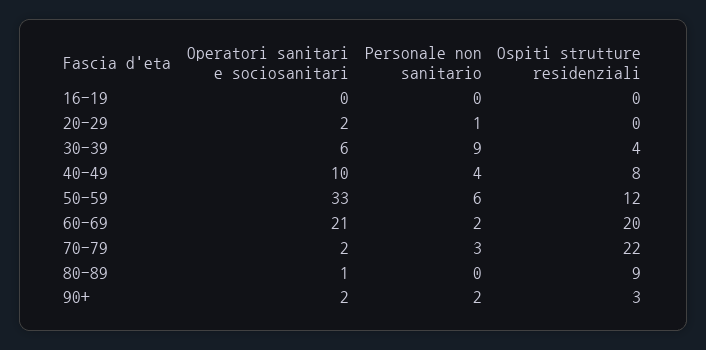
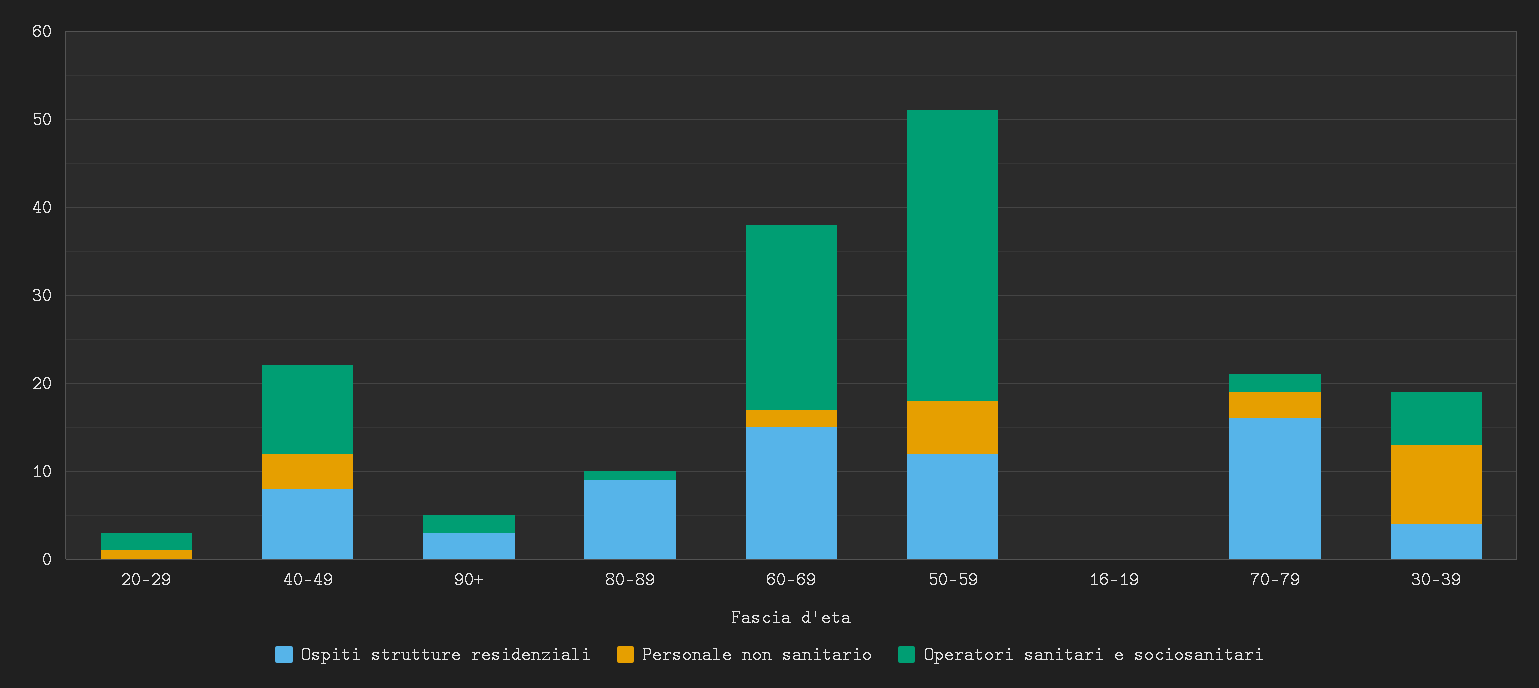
Ospiti strutture residenziali, 60-69: 20 -> 15
Ospiti strutture residenziali, 70-79: 22 -> 16
Personale non sanitario, 90+: 2 -> 0

